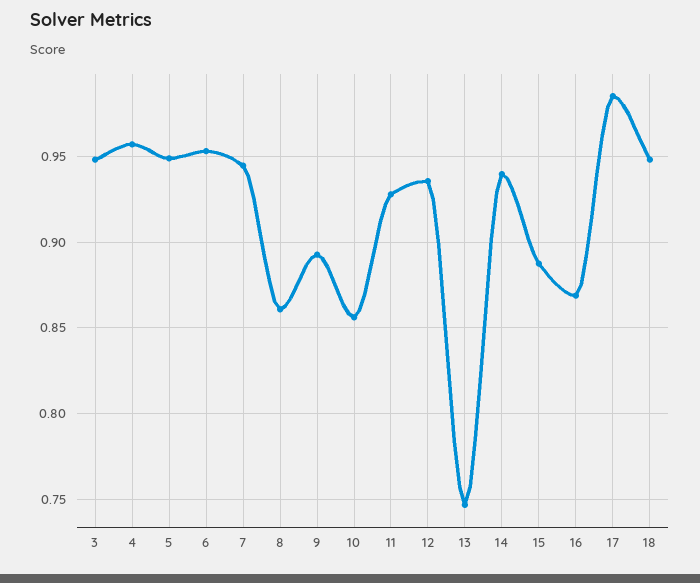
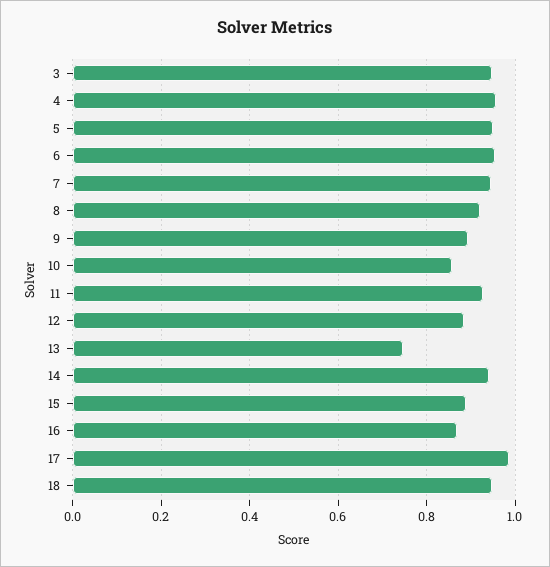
8: 0.86 -> 0.92
12: 0.935 -> 0.88

